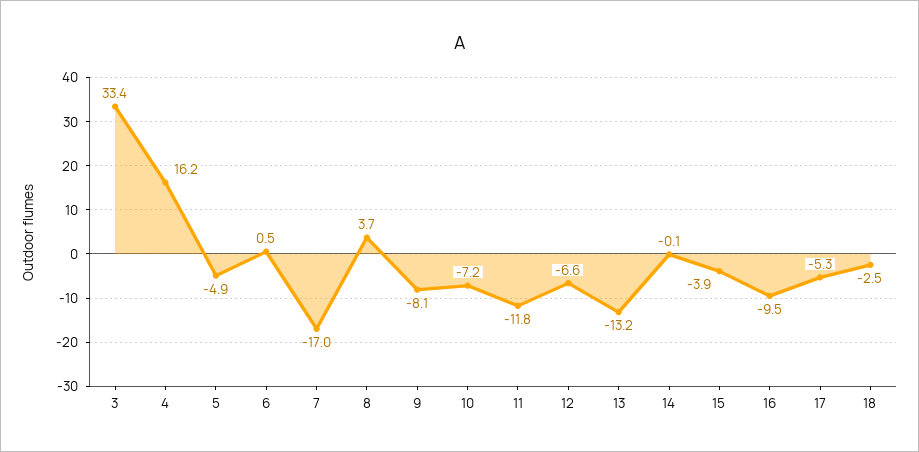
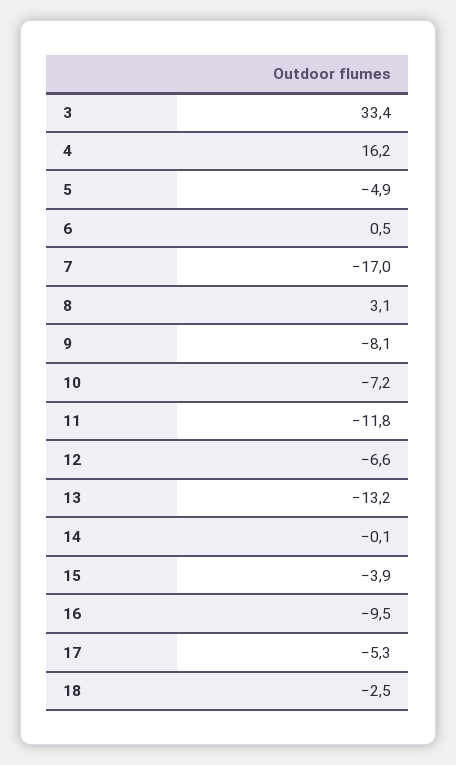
8: 3.7 -> 3.1

